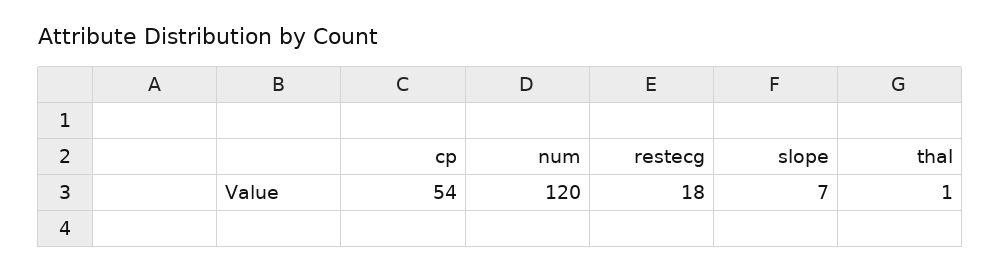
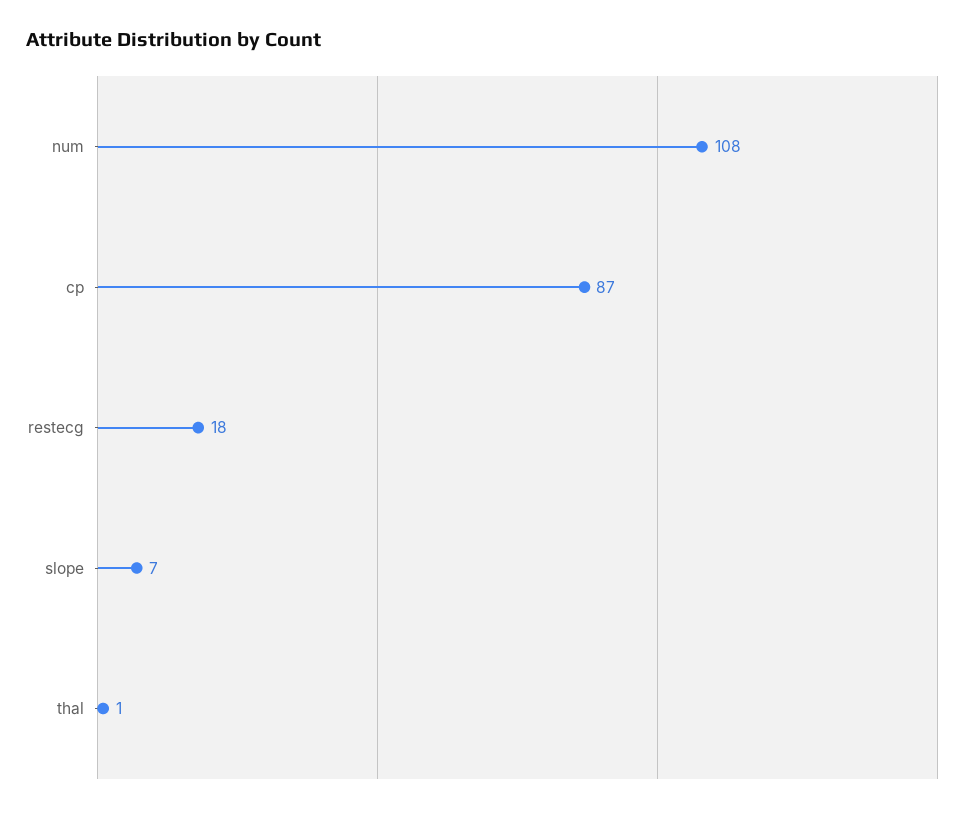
cp: 54 -> 87
num: 120 -> 108

